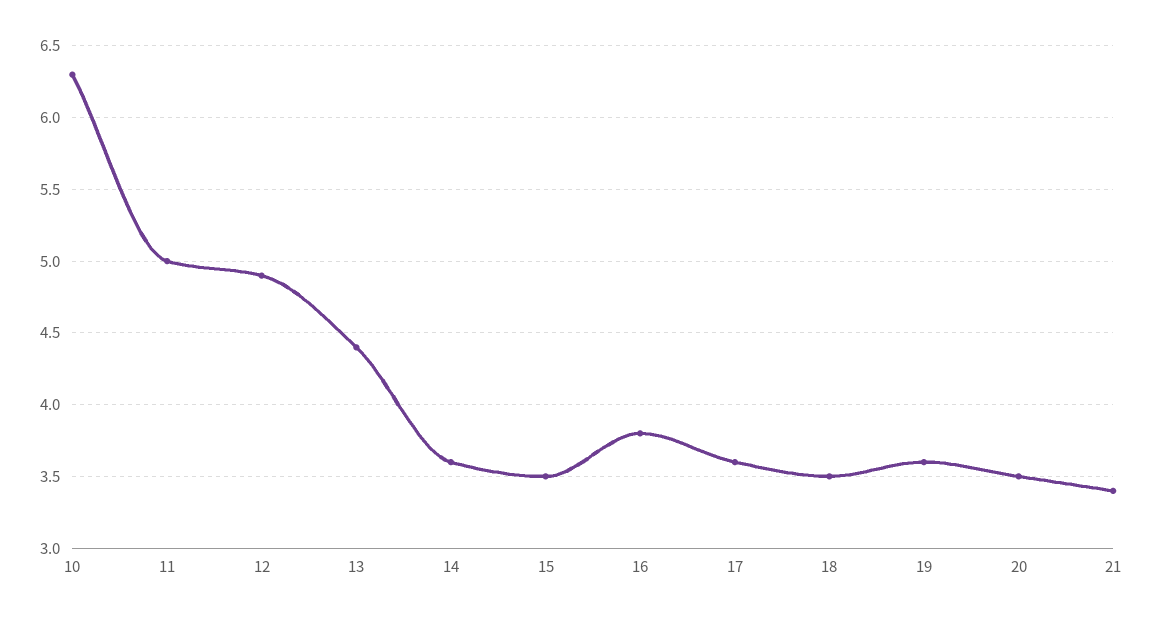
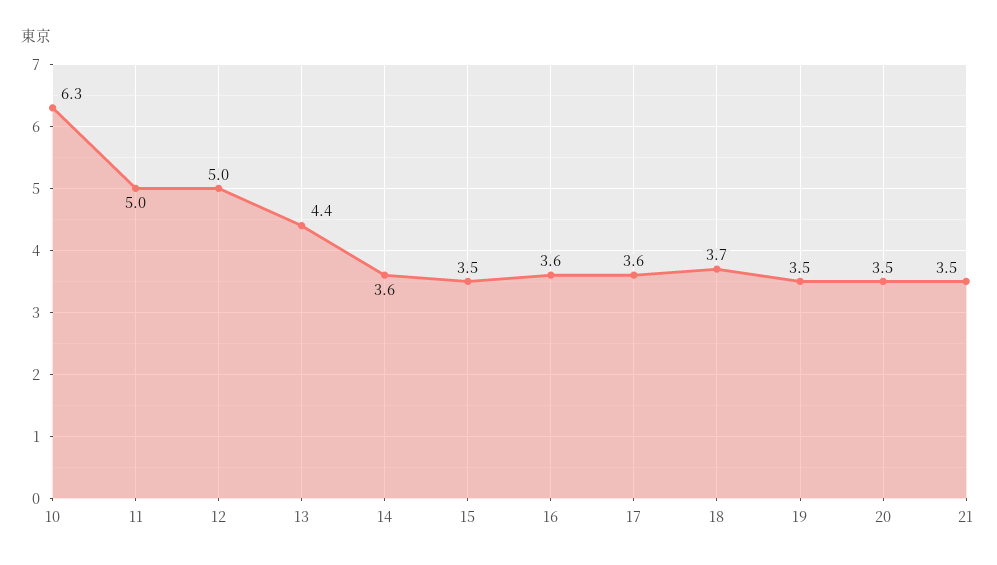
12: 4.9 -> 5
16: 3.8 -> 3.6
18: 3.5 -> 3.7
19: 3.6 -> 3.5
21: 3.4 -> 3.5

